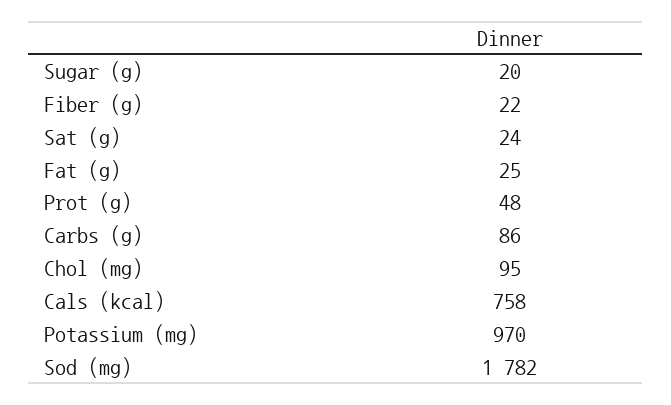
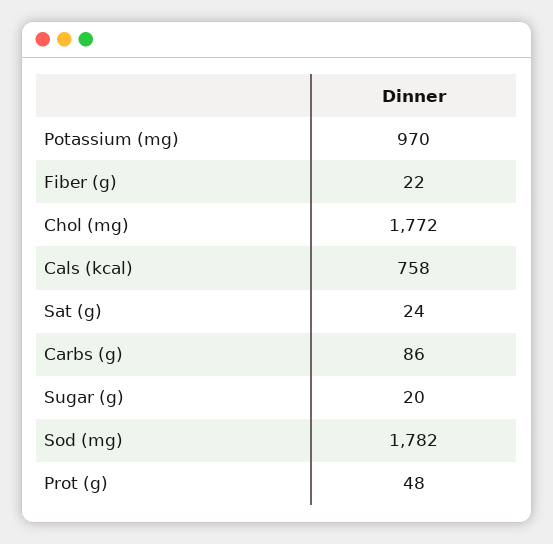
Fat (g): 25 -> none
Chol (mg): 95 -> 1772

